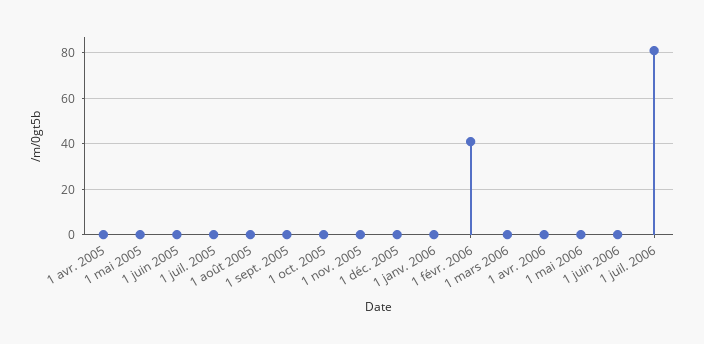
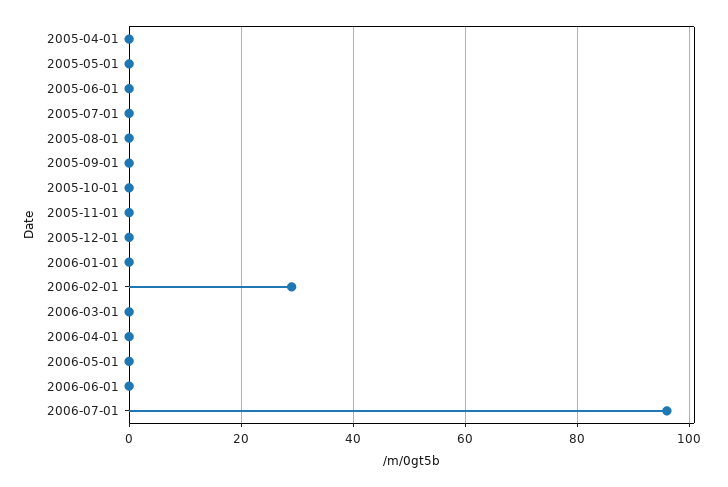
1 févr. 2006: 40 -> 30
1 juil. 2006: 80 -> 95

